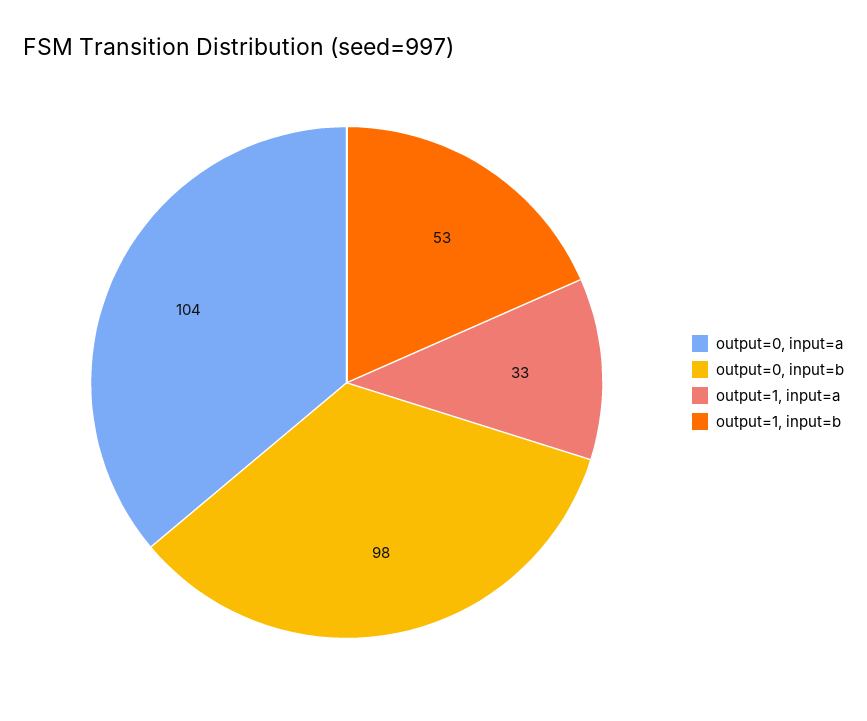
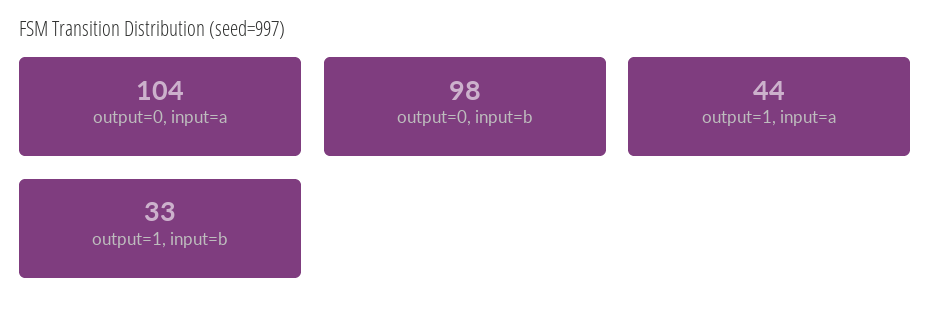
output=1, input=a: 33 -> 44
output=1, input=b: 53 -> 33

